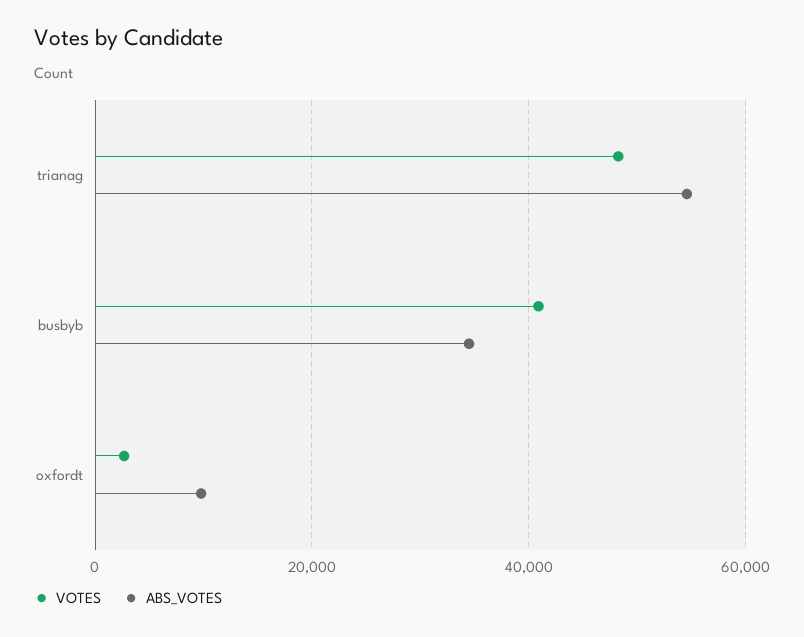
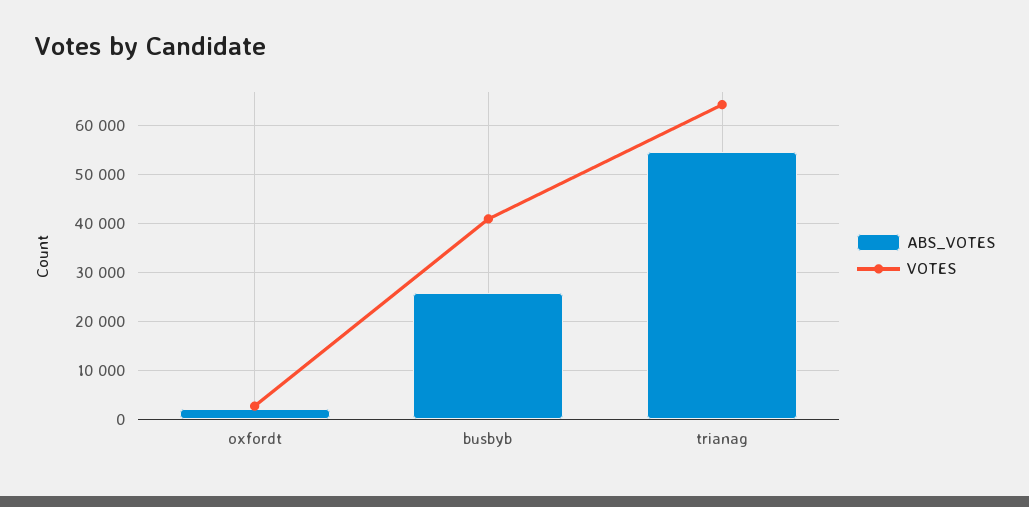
VOTES, trianag: 48000 -> 64000
ABS_VOTES, busbyb: 34000 -> 26000
ABS_VOTES, oxfordt: 10000 -> 2000

